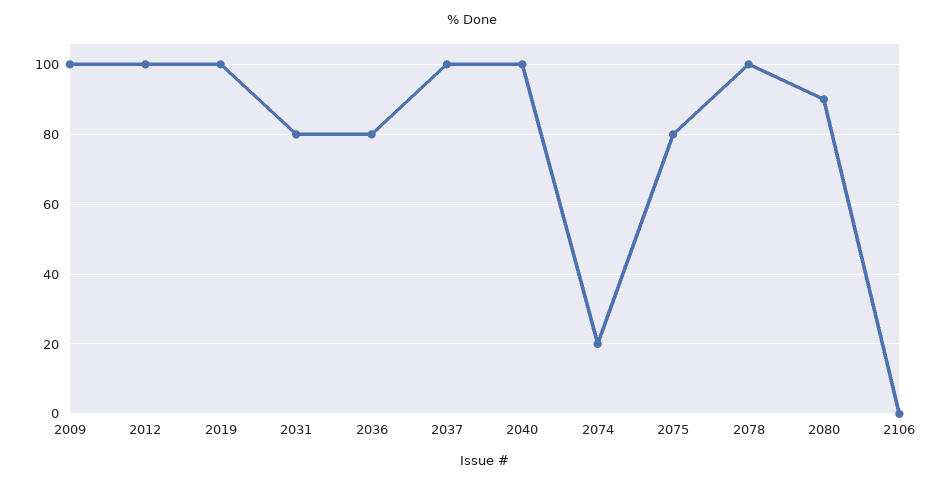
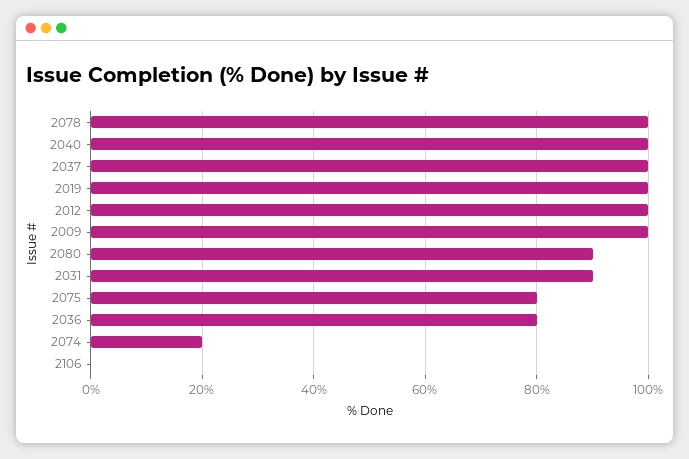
2031: 80 -> 90

